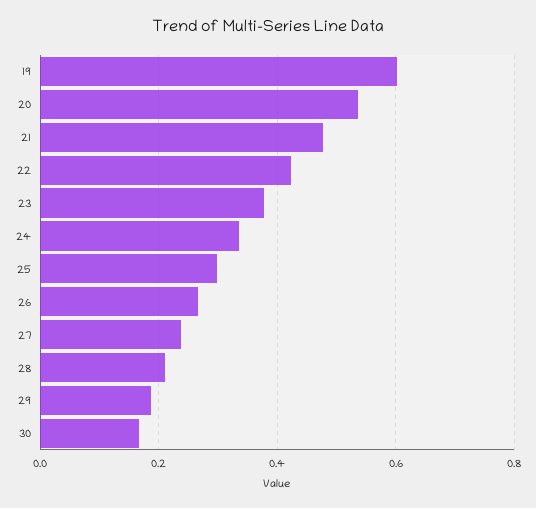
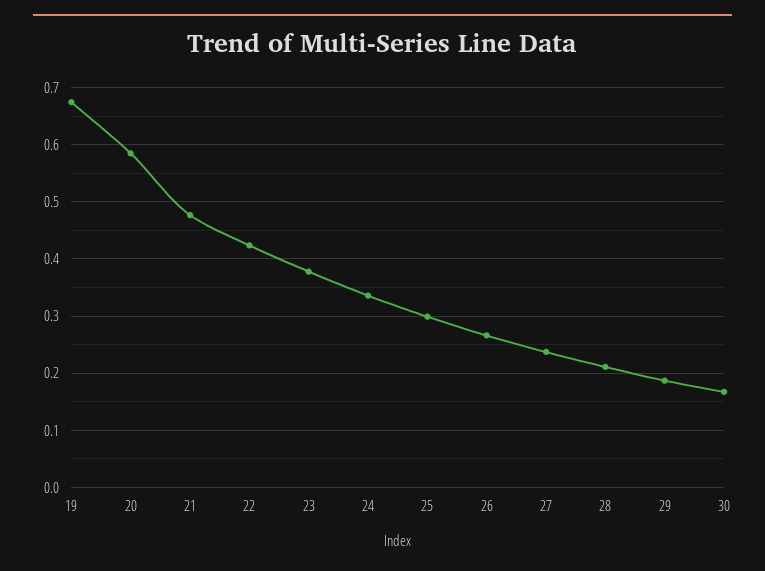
19: 0.6 -> 0.68
20: 0.54 -> 0.58

